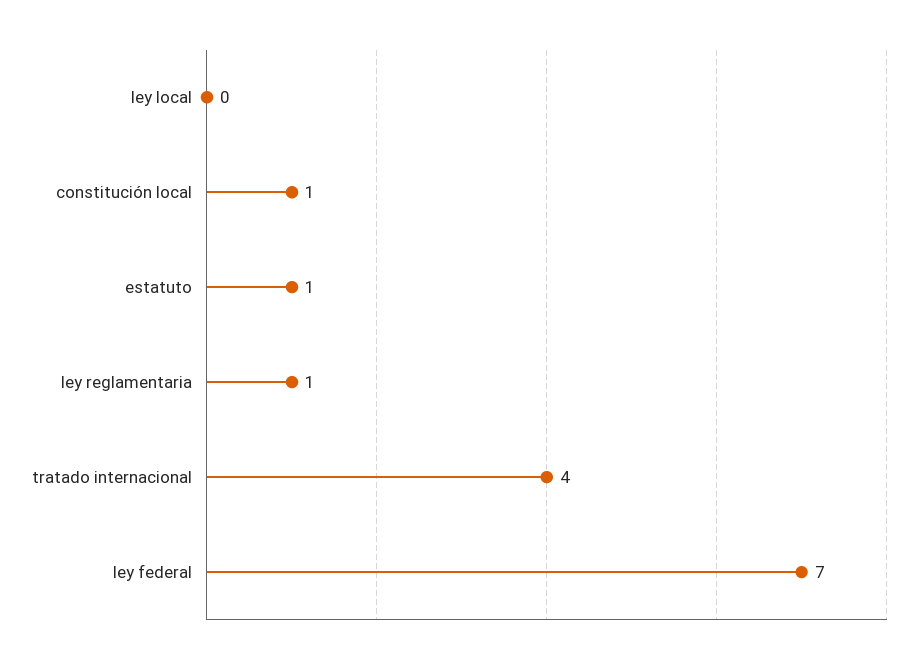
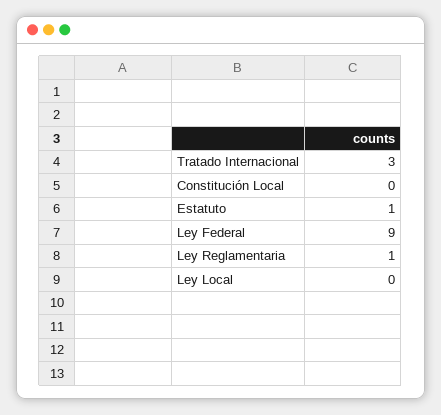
constitución local: 1 -> 0
tratado internacional: 4 -> 3
ley federal: 7 -> 9

